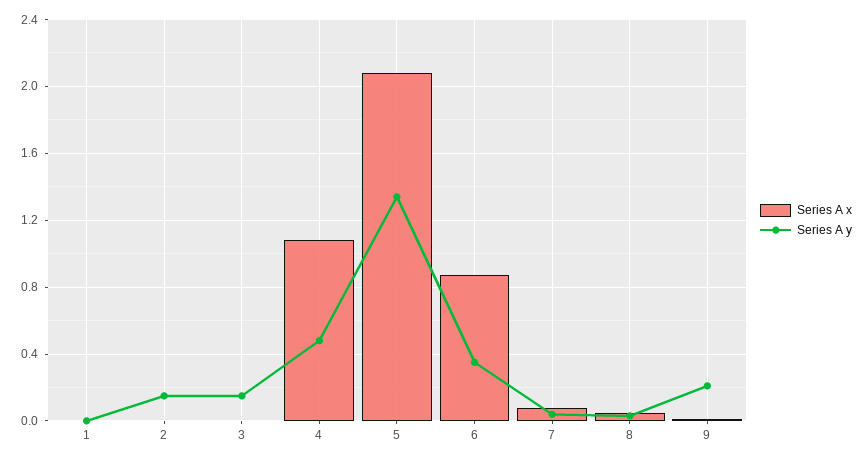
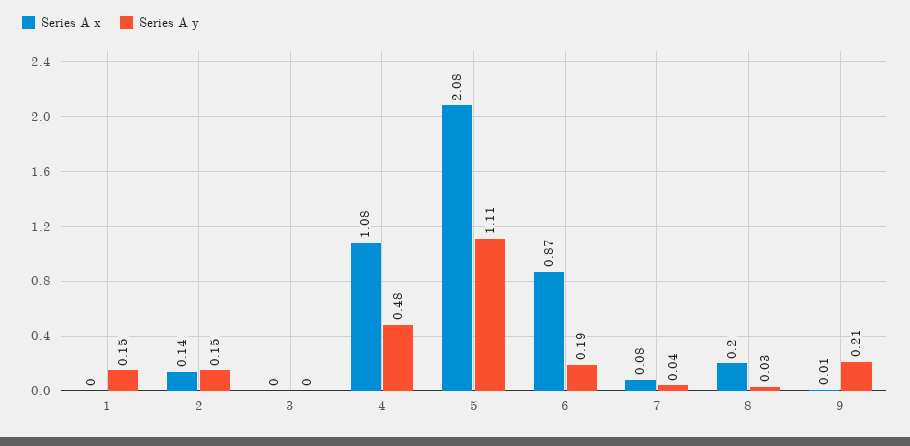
Series A y, 1: 0 -> 0.15
Series A x, 2: 0 -> 0.14
Series A y, 3: 0.15 -> 0
Series A y, 5: 1.35 -> 1.11
Series A y, 6: 0.35 -> 0.19
Series A x, 8: 0.05 -> 0.2

